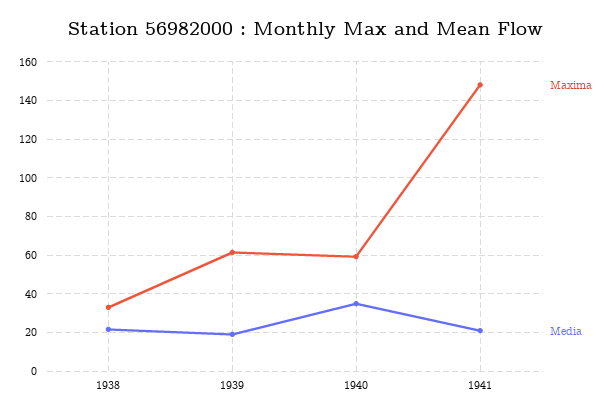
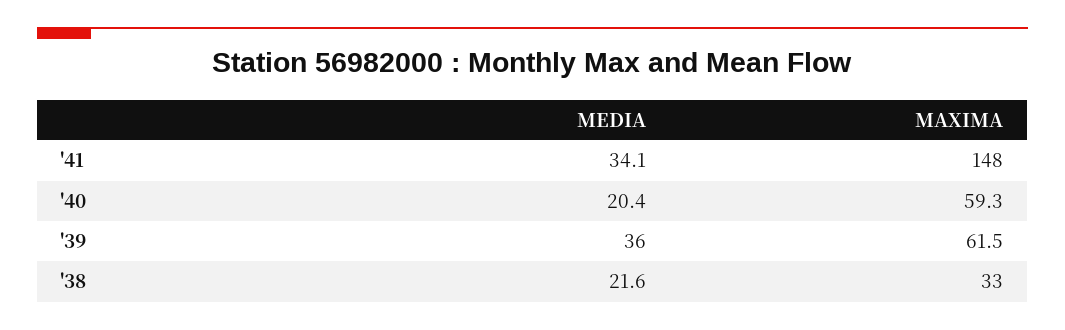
Media, 1939: 20 -> 36
Media, 1940: 35 -> 20.4
Media, 1941: 20 -> 34.1

